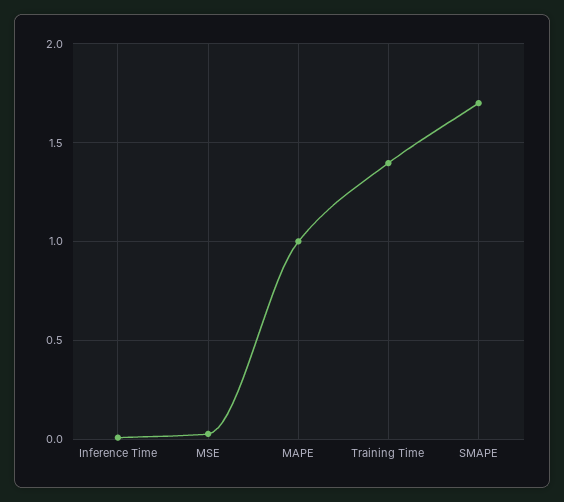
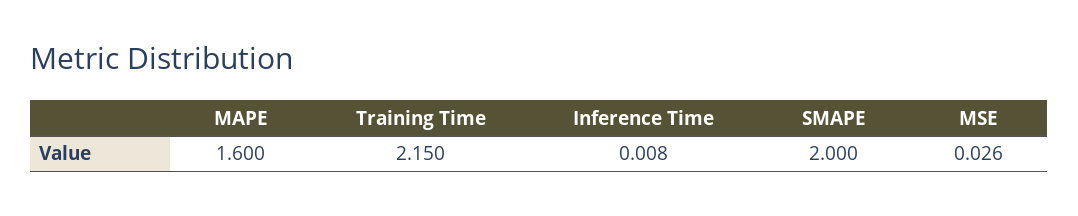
MAPE: 1 -> 1.6
Training Time: 1.4 -> 2.15
SMAPE: 1.7 -> 2

